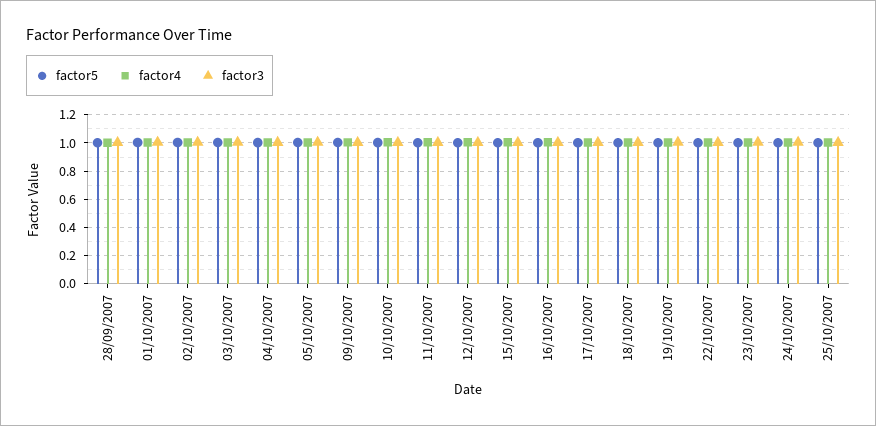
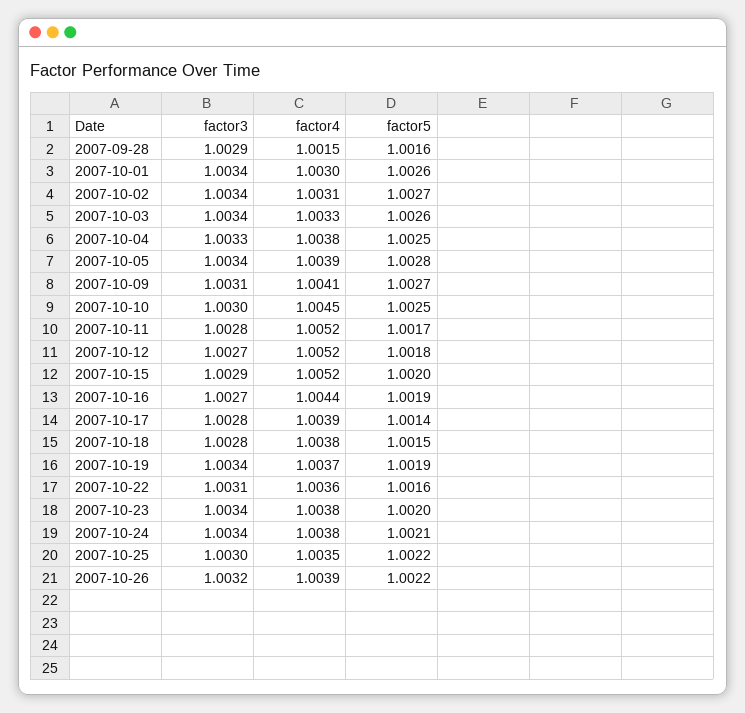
factor3, 2007-10-26: none -> 1.0032
factor4, 2007-10-26: none -> 1.0039
factor5, 2007-10-26: none -> 1.0022

